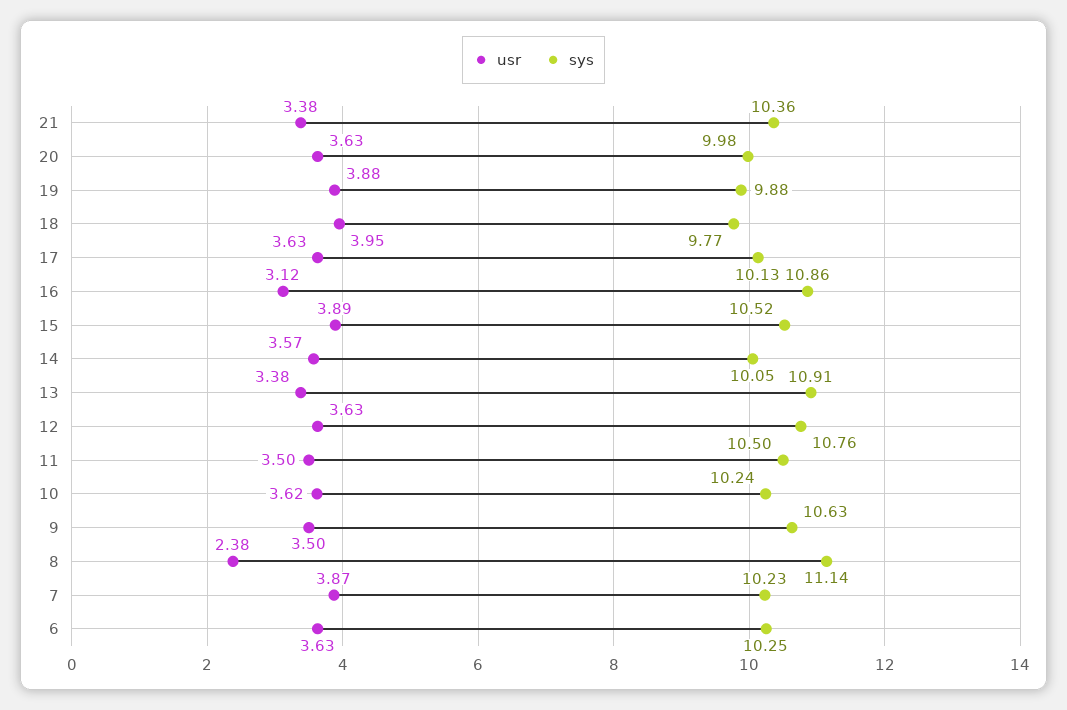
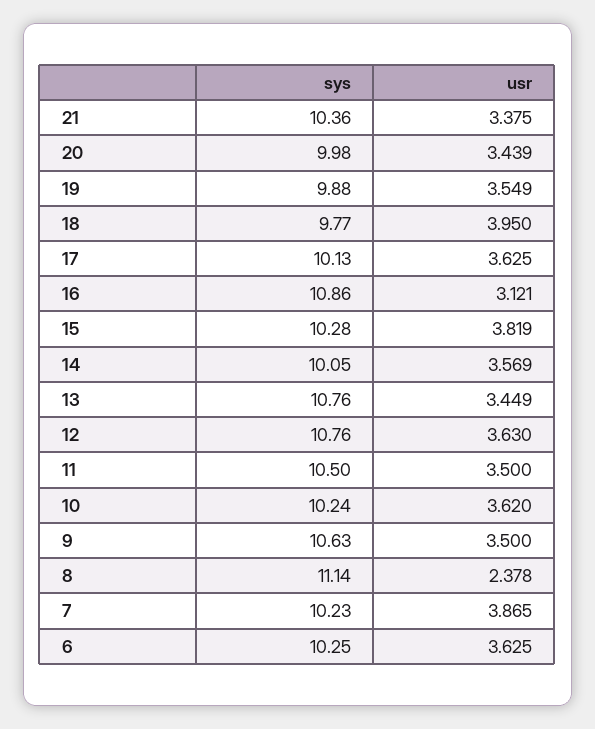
usr, 20: 3.63 -> 3.439
usr, 19: 3.88 -> 3.549
usr, 15: 3.89 -> 3.819
sys, 15: 10.52 -> 10.28
usr, 13: 3.38 -> 3.449
sys, 13: 10.91 -> 10.76

